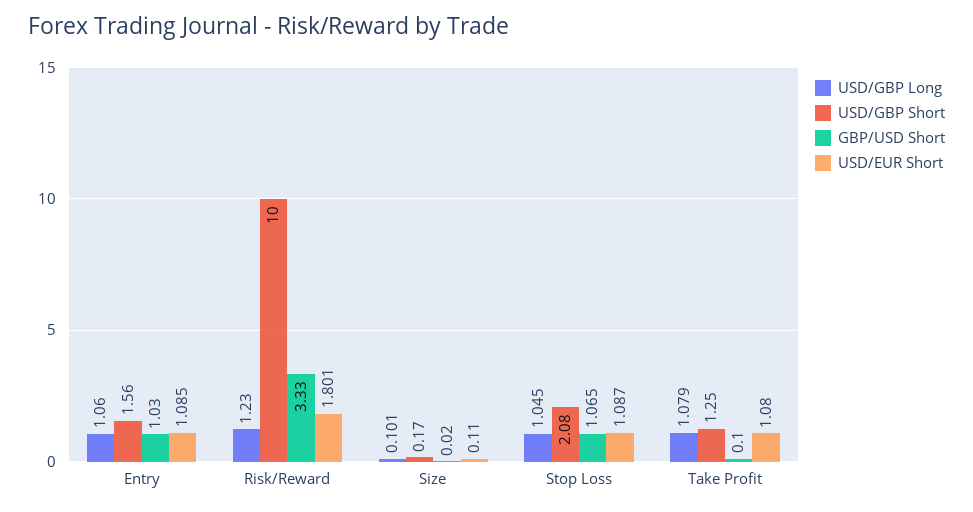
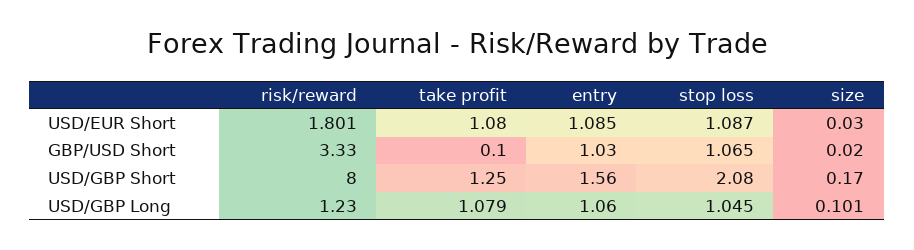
USD/GBP Short, Risk/Reward: 10 -> 8
USD/EUR Short, Size: 0.11 -> 0.03

